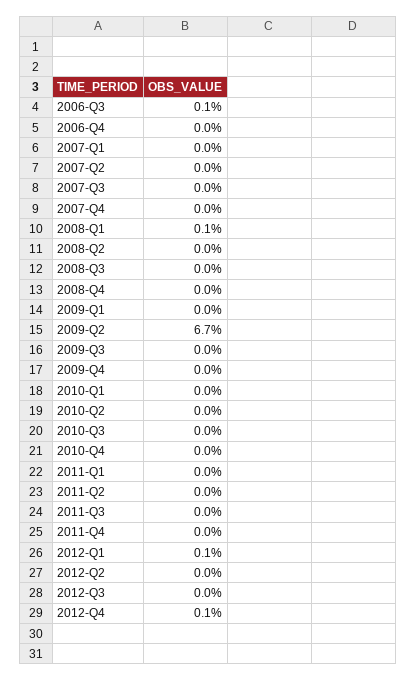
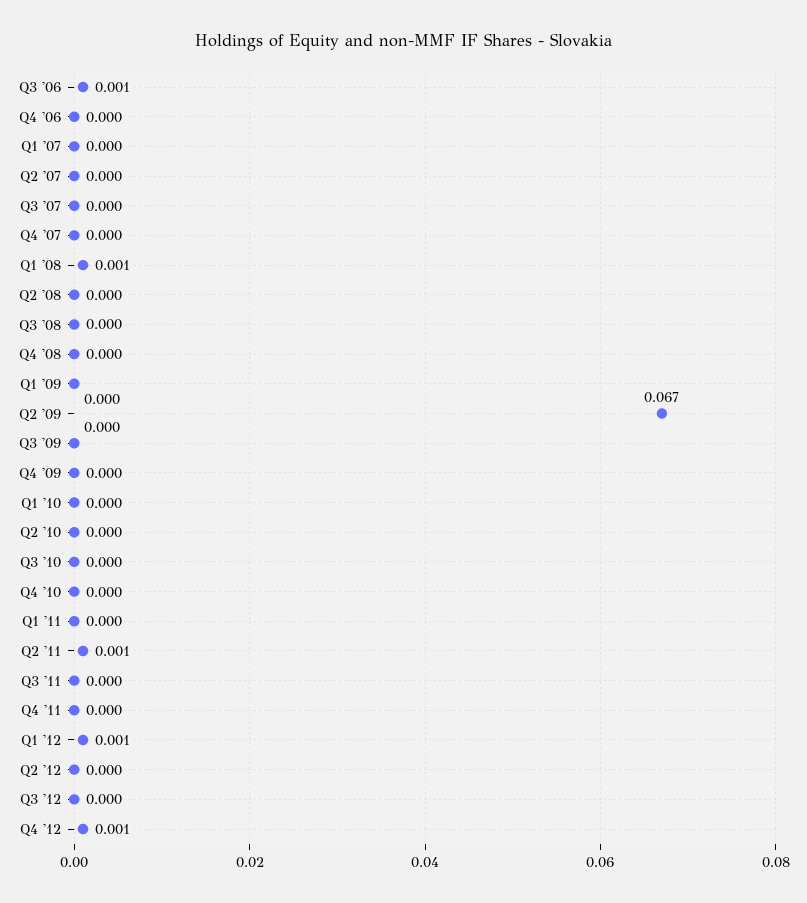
2011-Q2: 0 -> 0.001

